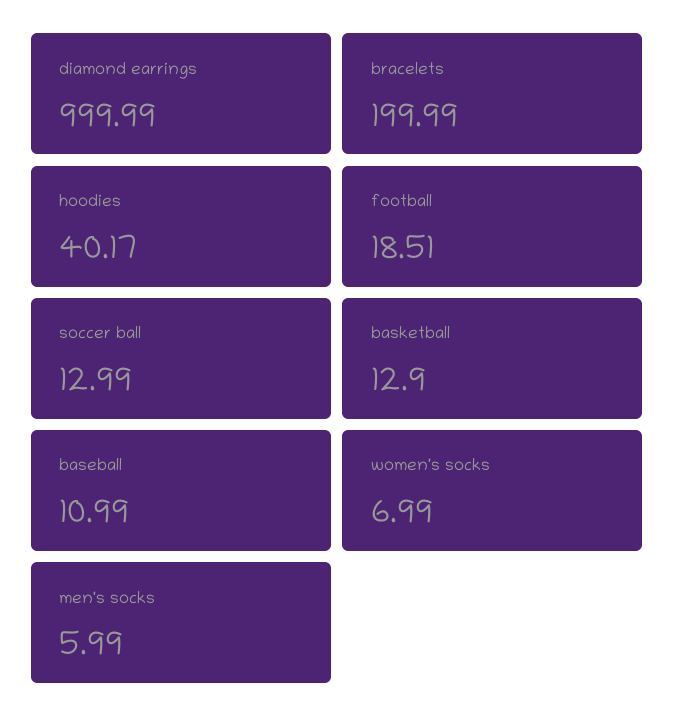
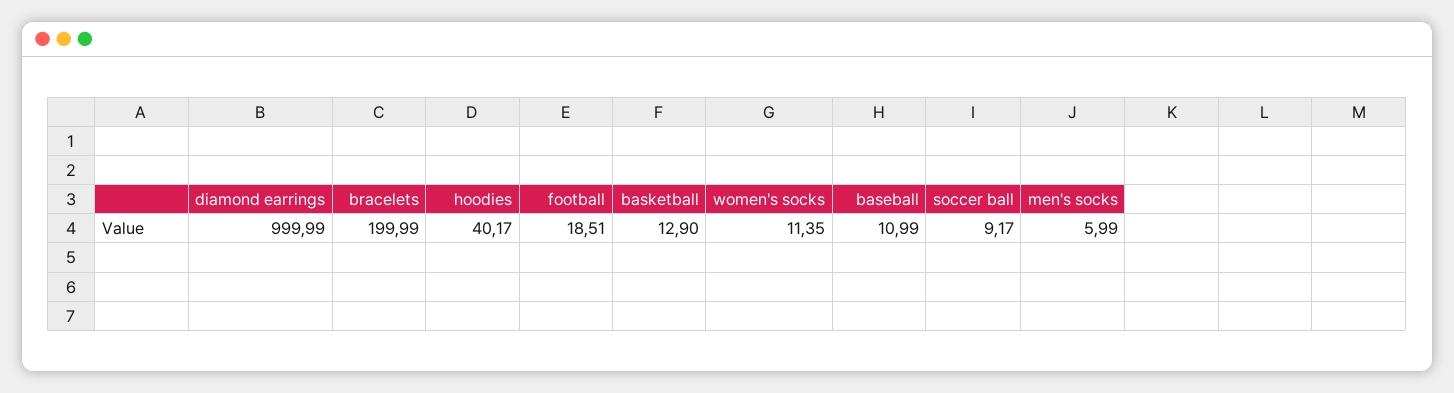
soccer ball: 12.99 -> 9.17
women's socks: 6.99 -> 11.35

